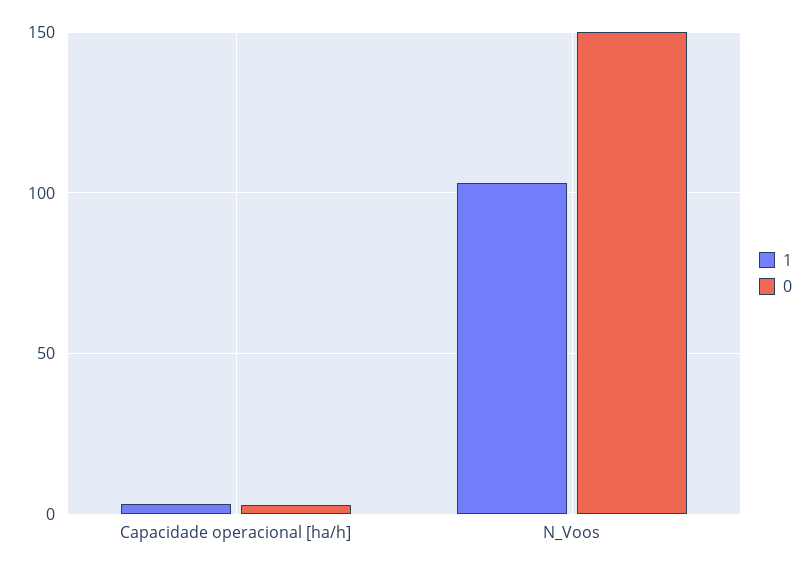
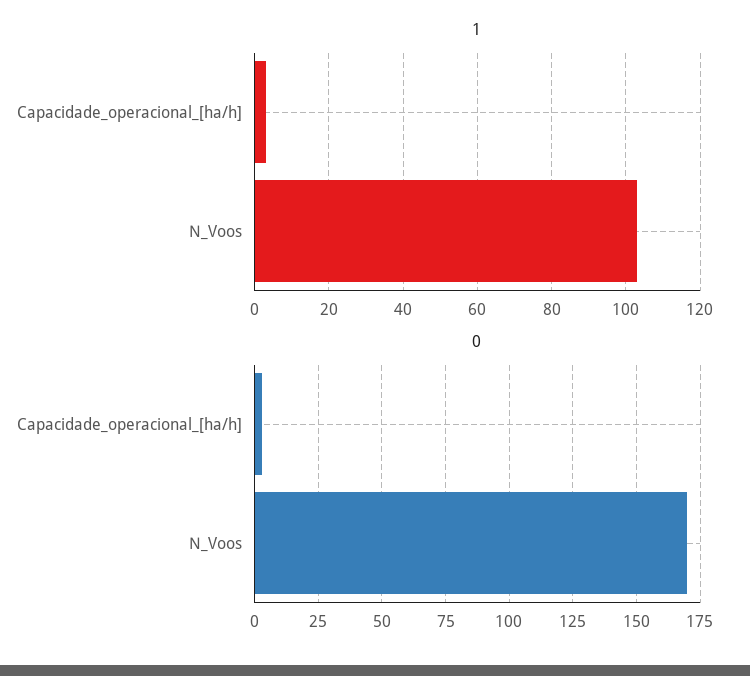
0, N_Voos: 150 -> 170

